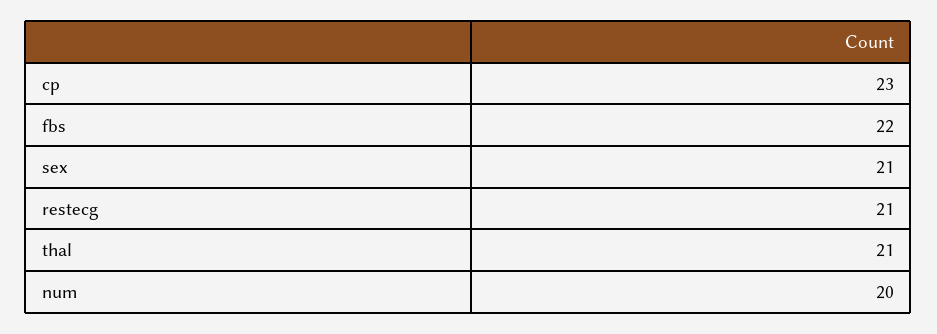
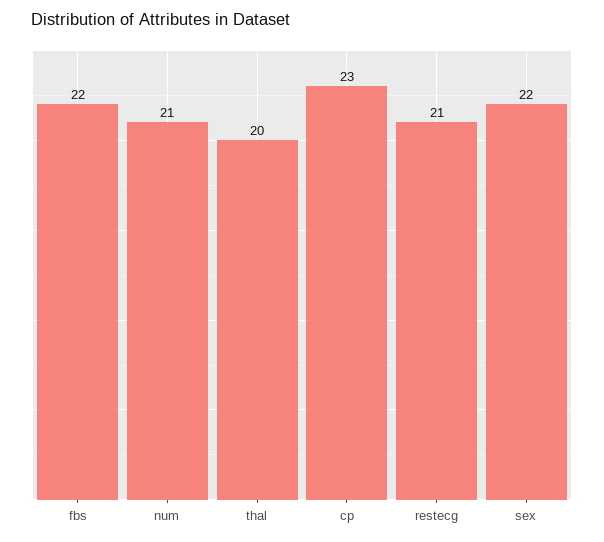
sex: 21 -> 22
thal: 21 -> 20
num: 20 -> 21

